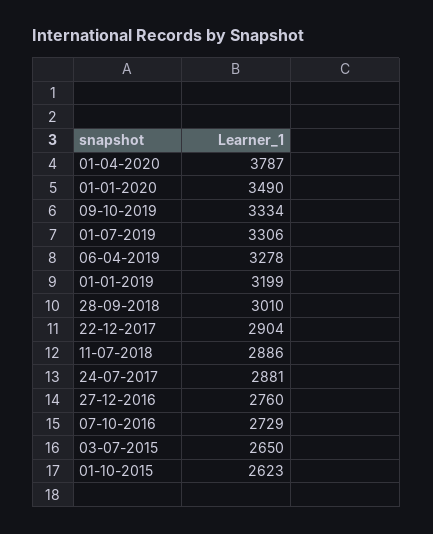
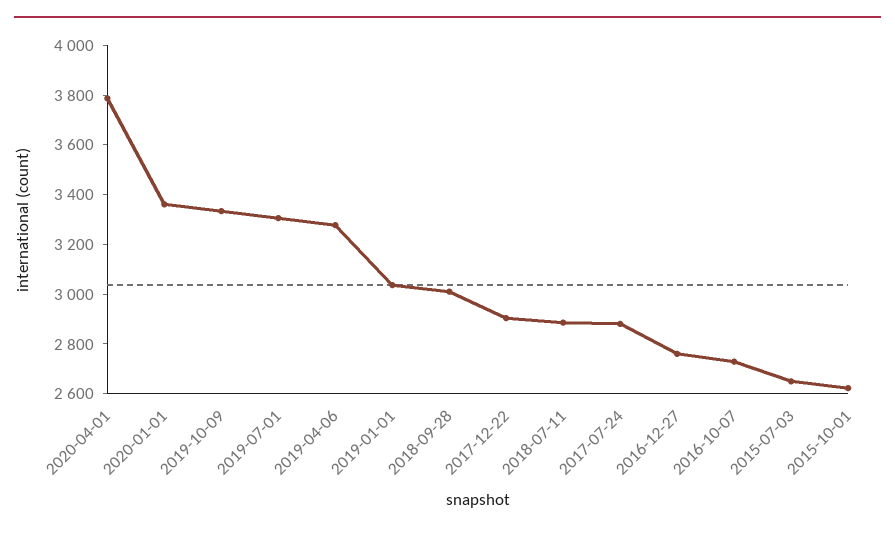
01-01-2020: 3490 -> 3350
01-01-2019: 3199 -> 3050

